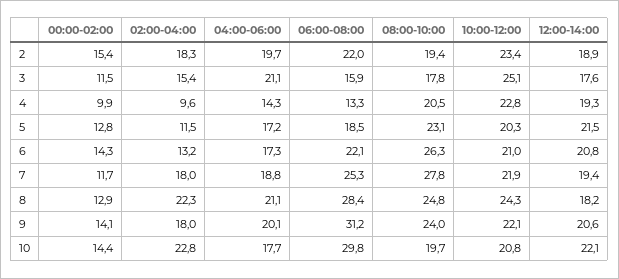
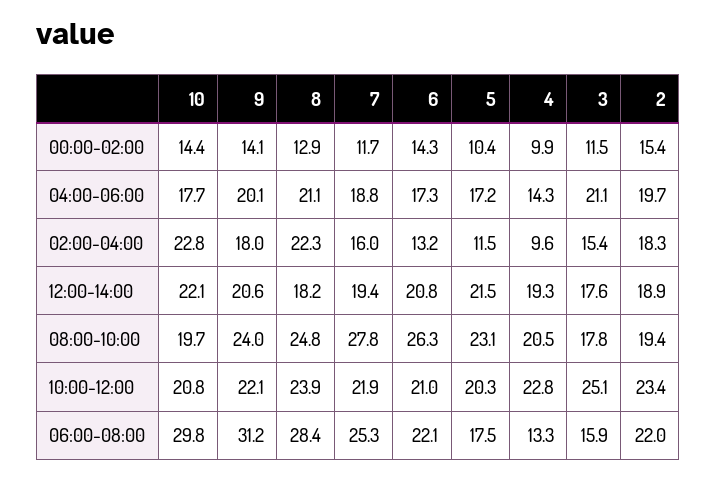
00:00-02:00, 5: 12.8 -> 10.4
06:00-08:00, 5: 18.5 -> 17.5
02:00-04:00, 7: 18 -> 16
10:00-12:00, 8: 24.3 -> 23.9

